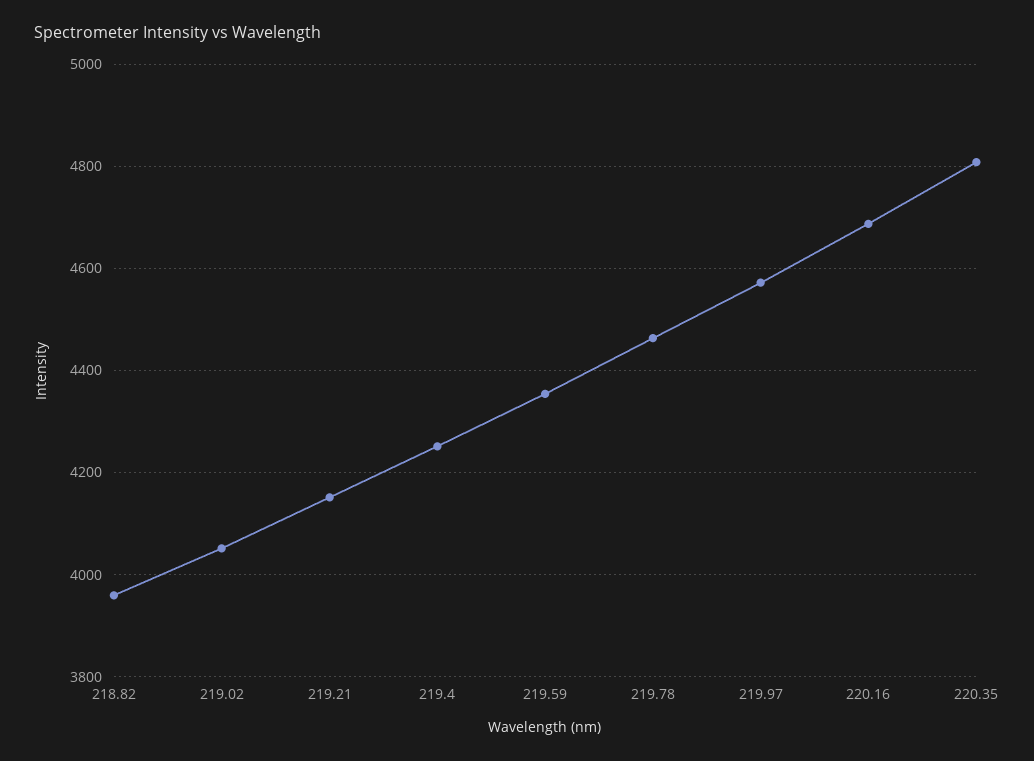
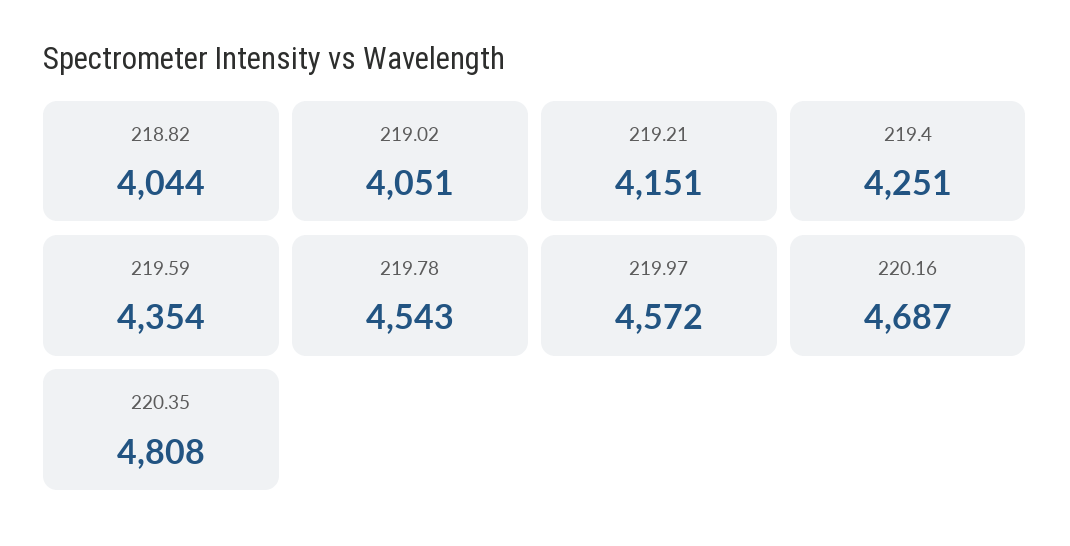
218.82: 3960 -> 4044
219.78: 4460 -> 4543

